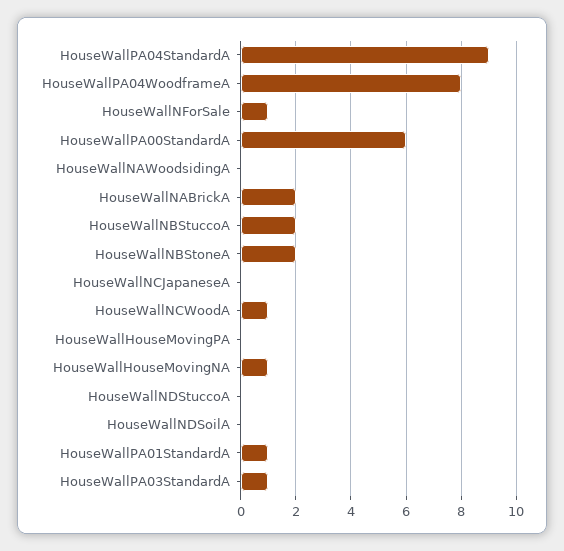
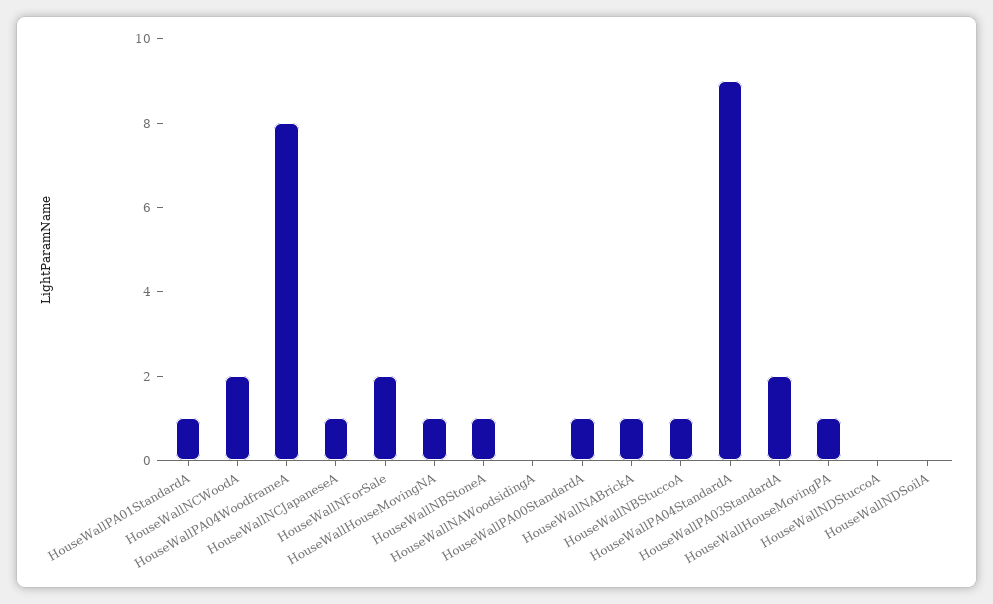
HouseWallNForSale: 1 -> 2
HouseWallPA00StandardA: 6 -> 1
HouseWallNABrickA: 2 -> 1
HouseWallNBStuccoA: 2 -> 1
HouseWallNBStoneA: 2 -> 1
HouseWallNCJapaneseA: 0 -> 1
HouseWallNCWoodA: 1 -> 2
HouseWallHouseMovingPA: 0 -> 1
HouseWallPA03StandardA: 1 -> 2

